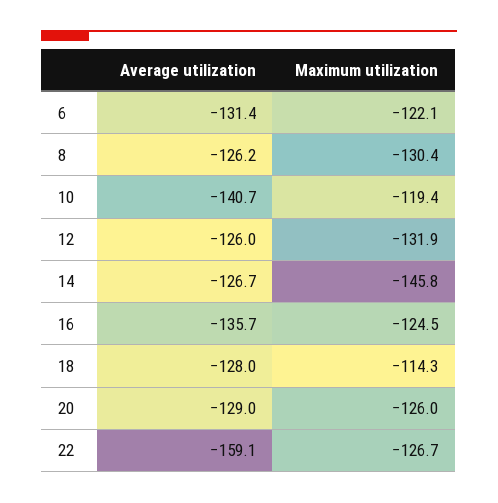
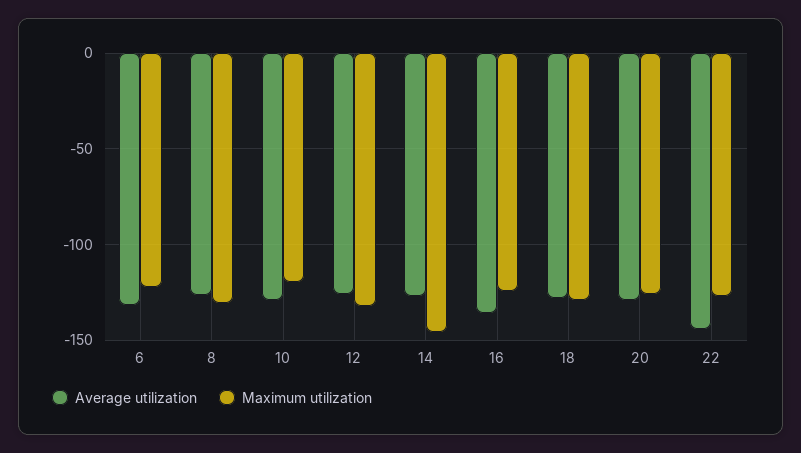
Average utilization, 10: -140.7 -> -130
Maximum utilization, 18: -114.3 -> -130
Average utilization, 22: -159.1 -> -145

